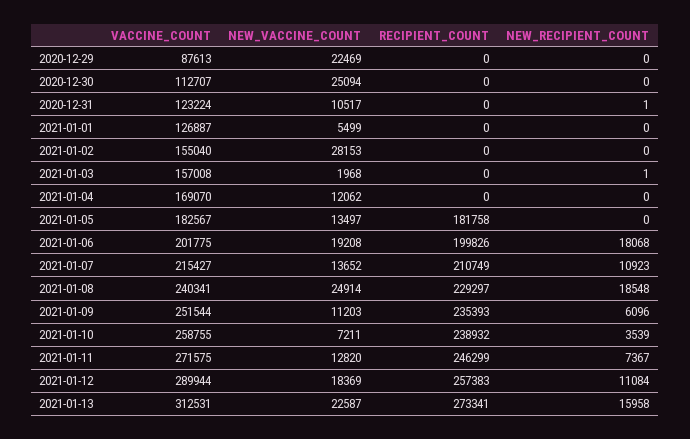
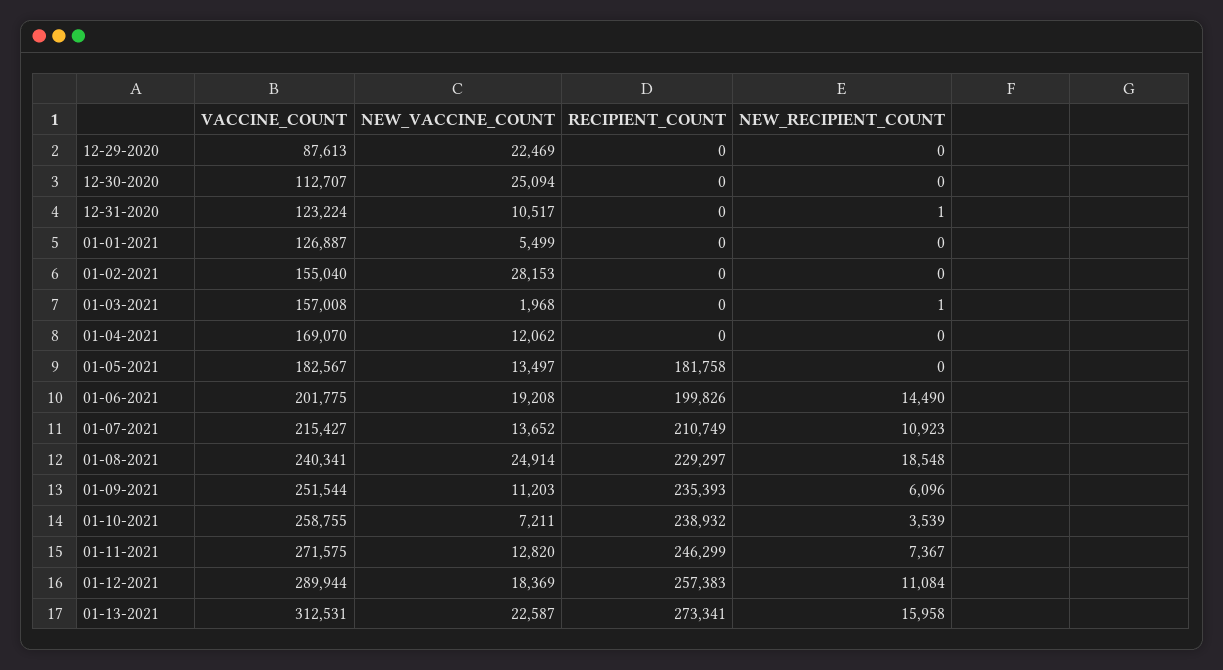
NEW_RECIPIENT_COUNT, 2021-01-06: 18068 -> 14490

